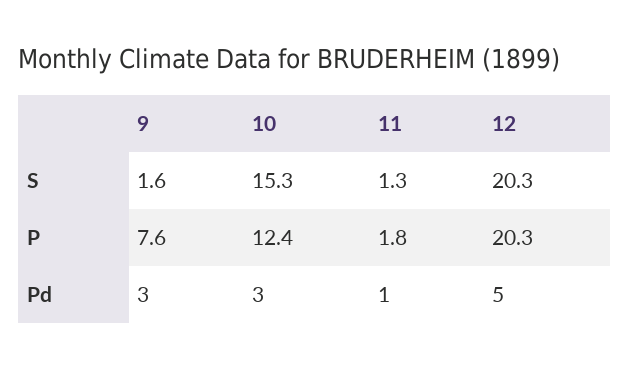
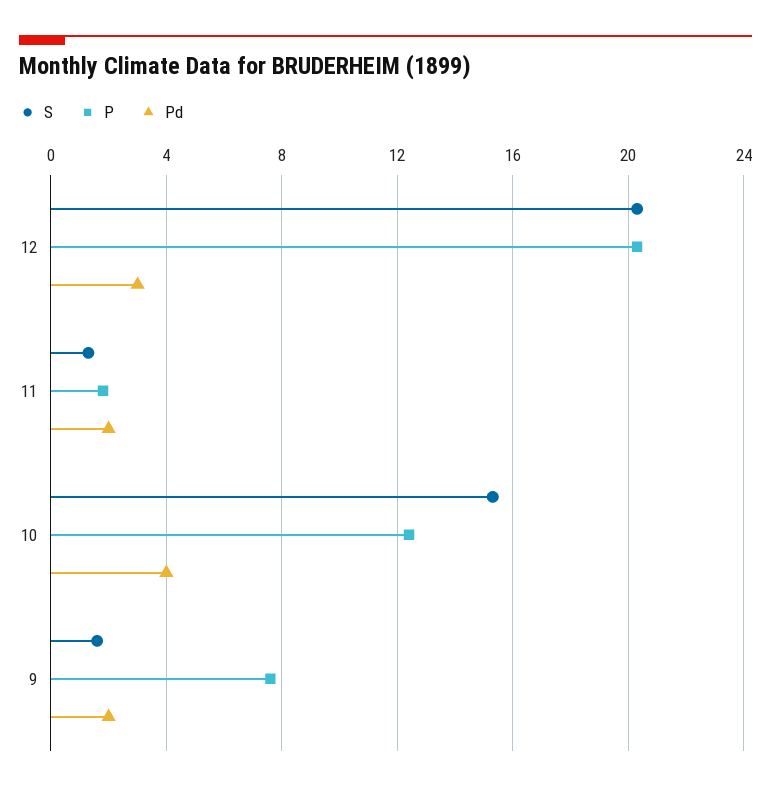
Pd, 9: 3 -> 2
Pd, 10: 3 -> 4
Pd, 11: 1 -> 2
Pd, 12: 5 -> 3

